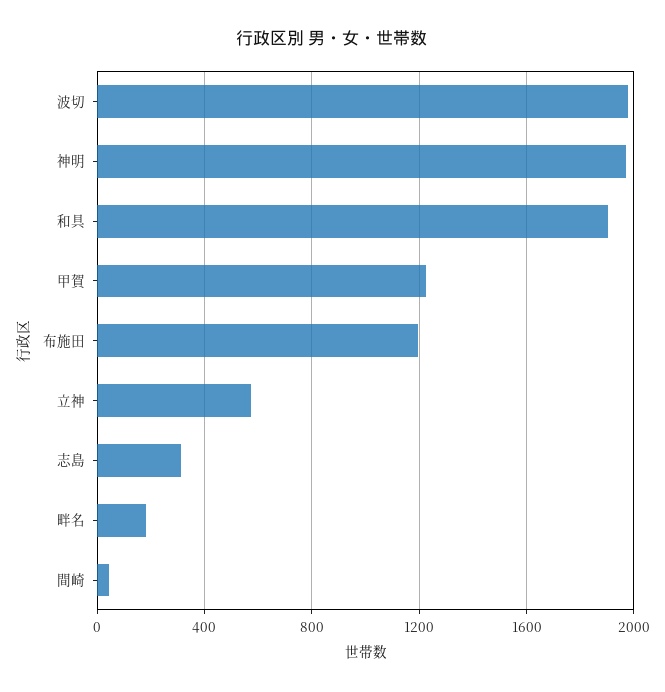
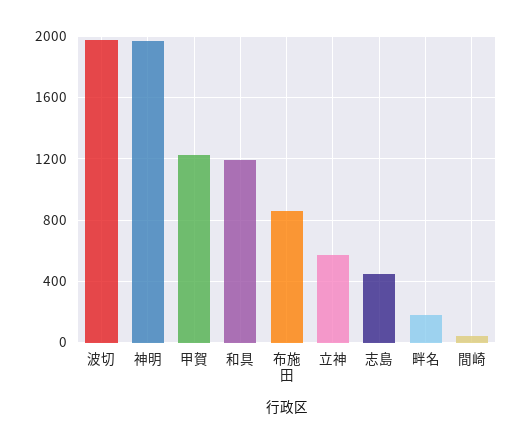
和具: 1900 -> 1200
布施田: 1200 -> 850
志島: 300 -> 450

